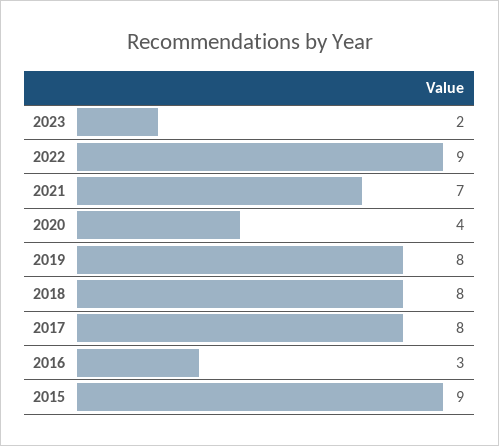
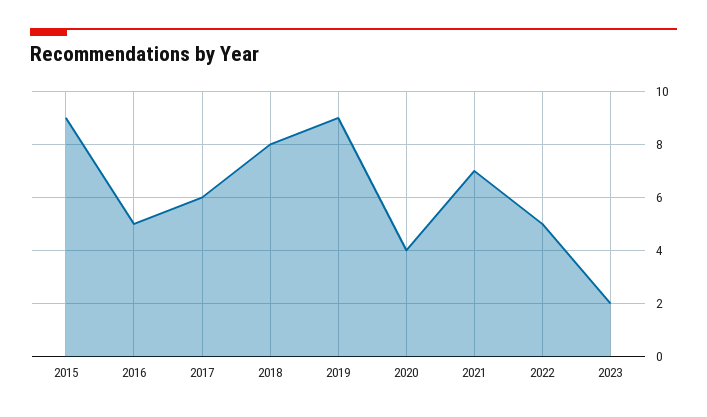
2022: 9 -> 5
2019: 8 -> 9
2017: 8 -> 6
2016: 3 -> 5

